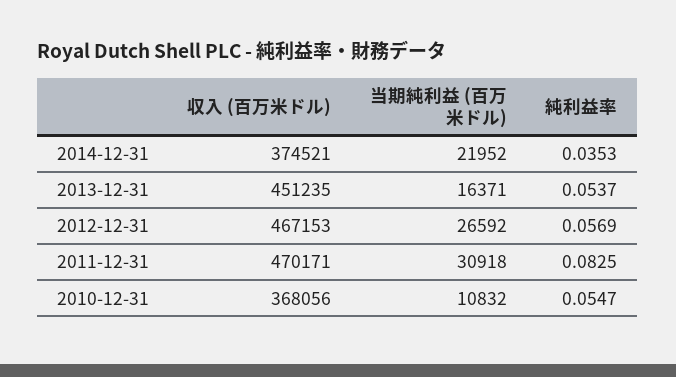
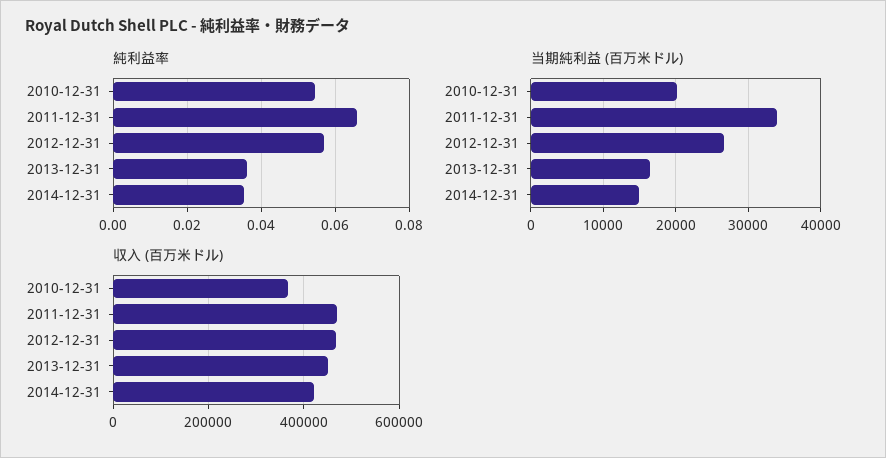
収入 (百万米ドル), 2014-12-31: 374521 -> 420000
当期純利益 (百万米ドル), 2014-12-31: 21952 -> 15000
純利益率, 2013-12-31: 0.0537 -> 0.036
当期純利益 (百万米ドル), 2011-12-31: 30918 -> 34000
純利益率, 2011-12-31: 0.0825 -> 0.066
当期純利益 (百万米ドル), 2010-12-31: 10832 -> 20000

